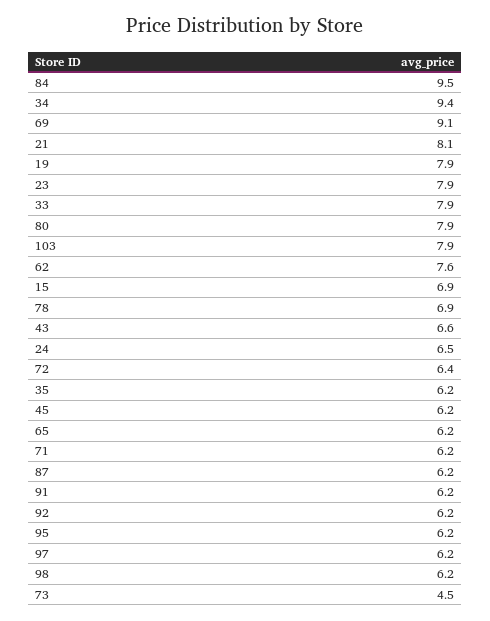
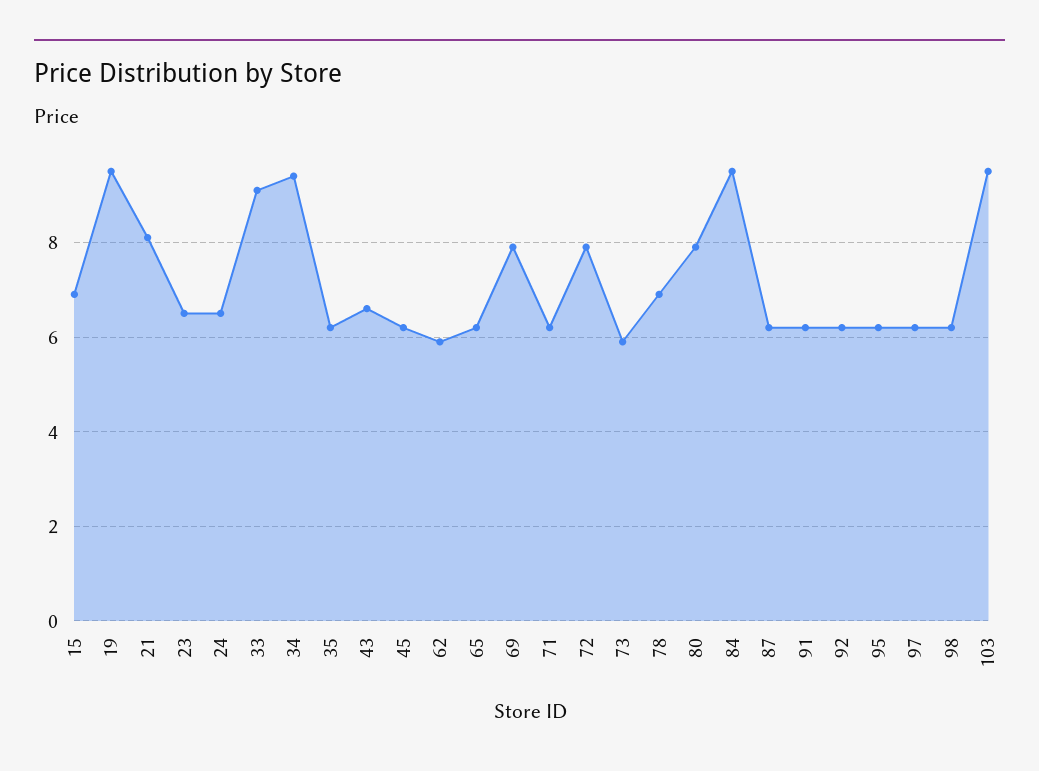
69: 9.1 -> 8
19: 7.9 -> 9.5
23: 7.9 -> 6.5
33: 7.9 -> 9
103: 7.9 -> 9.5
62: 7.6 -> 6
72: 6.4 -> 8
73: 4.5 -> 6

